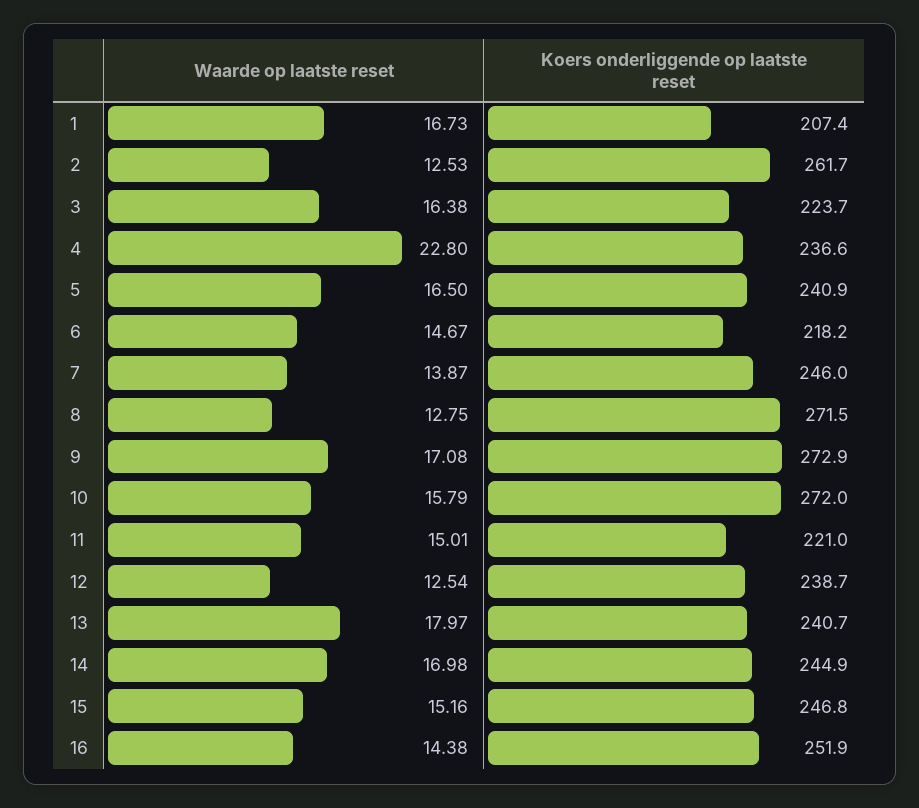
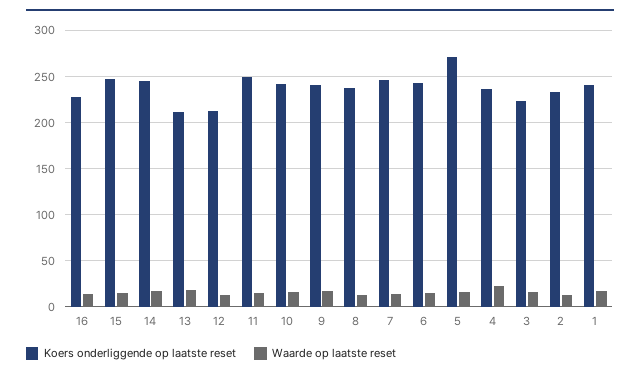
Koers onderliggende op laatste reset, 1: 207.4 -> 240
Koers onderliggende op laatste reset, 2: 261.7 -> 230
Koers onderliggende op laatste reset, 5: 240.9 -> 270
Koers onderliggende op laatste reset, 6: 218.2 -> 240
Koers onderliggende op laatste reset, 8: 271.5 -> 240
Koers onderliggende op laatste reset, 9: 272.9 -> 240
Koers onderliggende op laatste reset, 10: 272 -> 240
Koers onderliggende op laatste reset, 11: 221 -> 250
Koers onderliggende op laatste reset, 12: 238.7 -> 210
Koers onderliggende op laatste reset, 13: 240.7 -> 210
Koers onderliggende op laatste reset, 16: 251.9 -> 230

